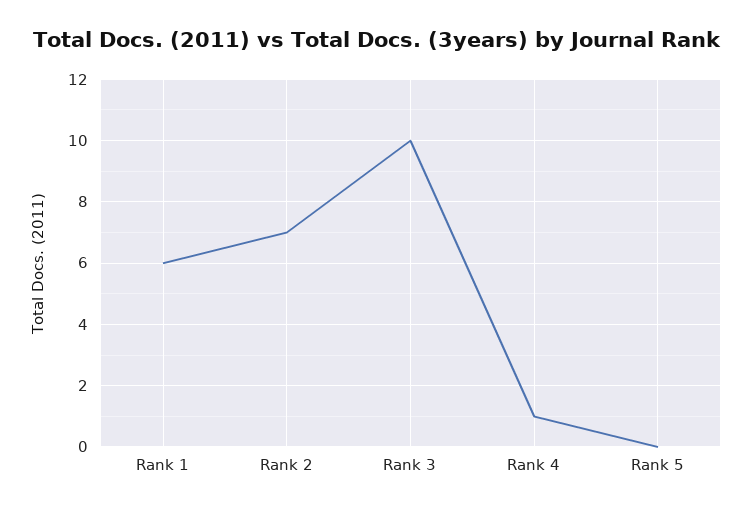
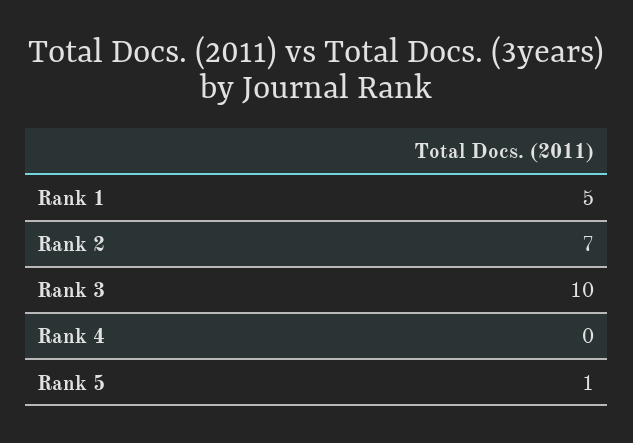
Rank 1: 6 -> 5
Rank 4: 1 -> 0
Rank 5: 0 -> 1

